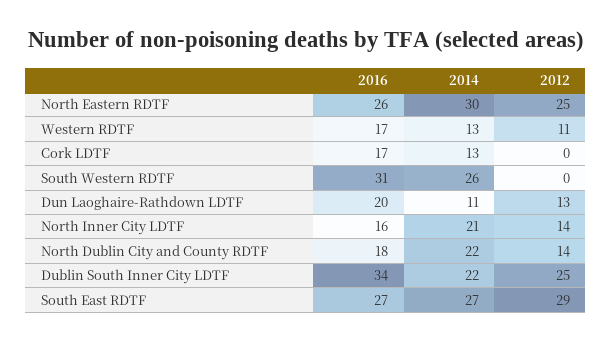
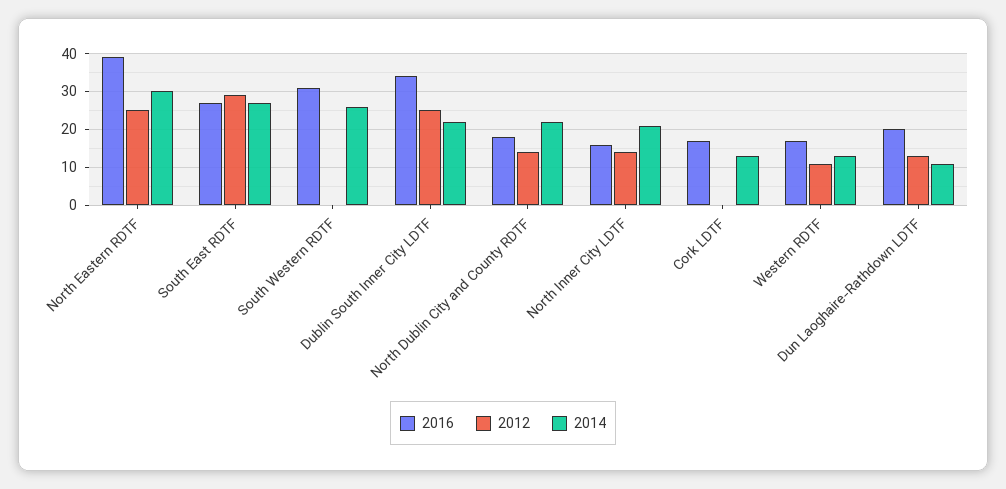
2016, North Eastern RDTF: 26 -> 40

